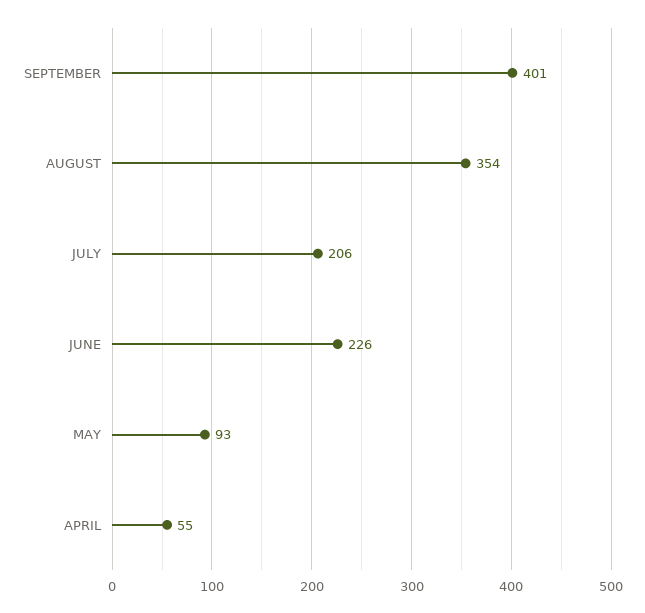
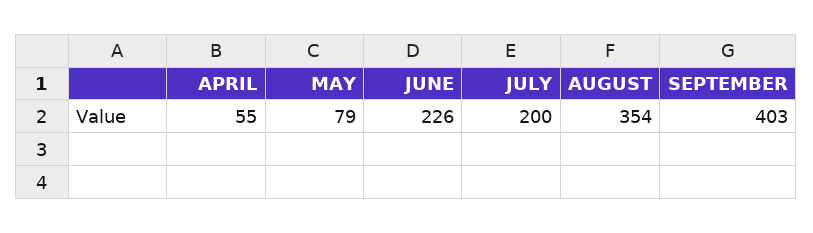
SEPTEMBER: 401 -> 403
JULY: 206 -> 200
MAY: 93 -> 79

